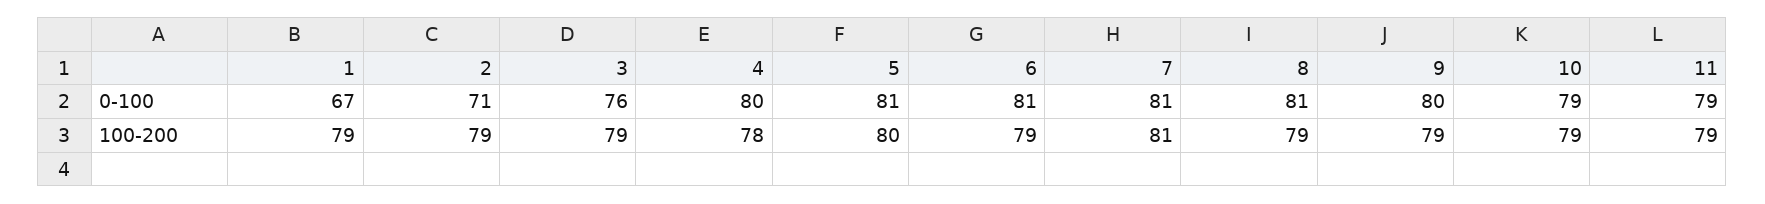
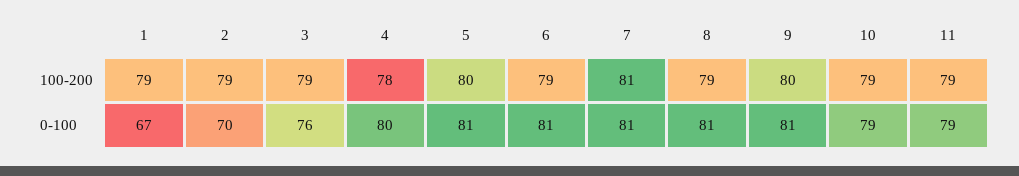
2, 0-100: 71 -> 70
9, 0-100: 80 -> 81
9, 100-200: 79 -> 80

